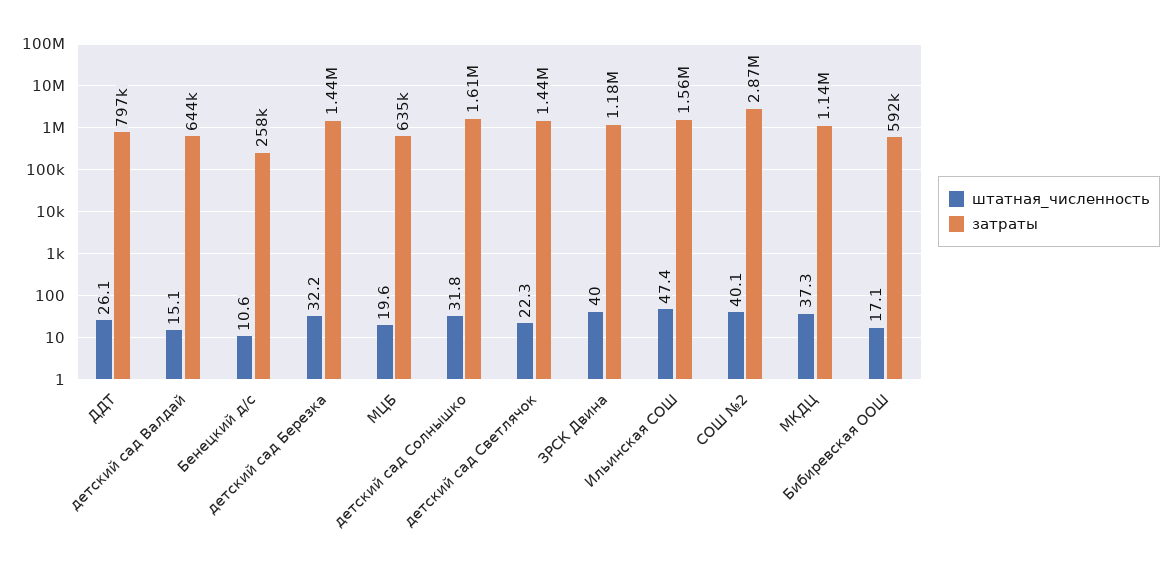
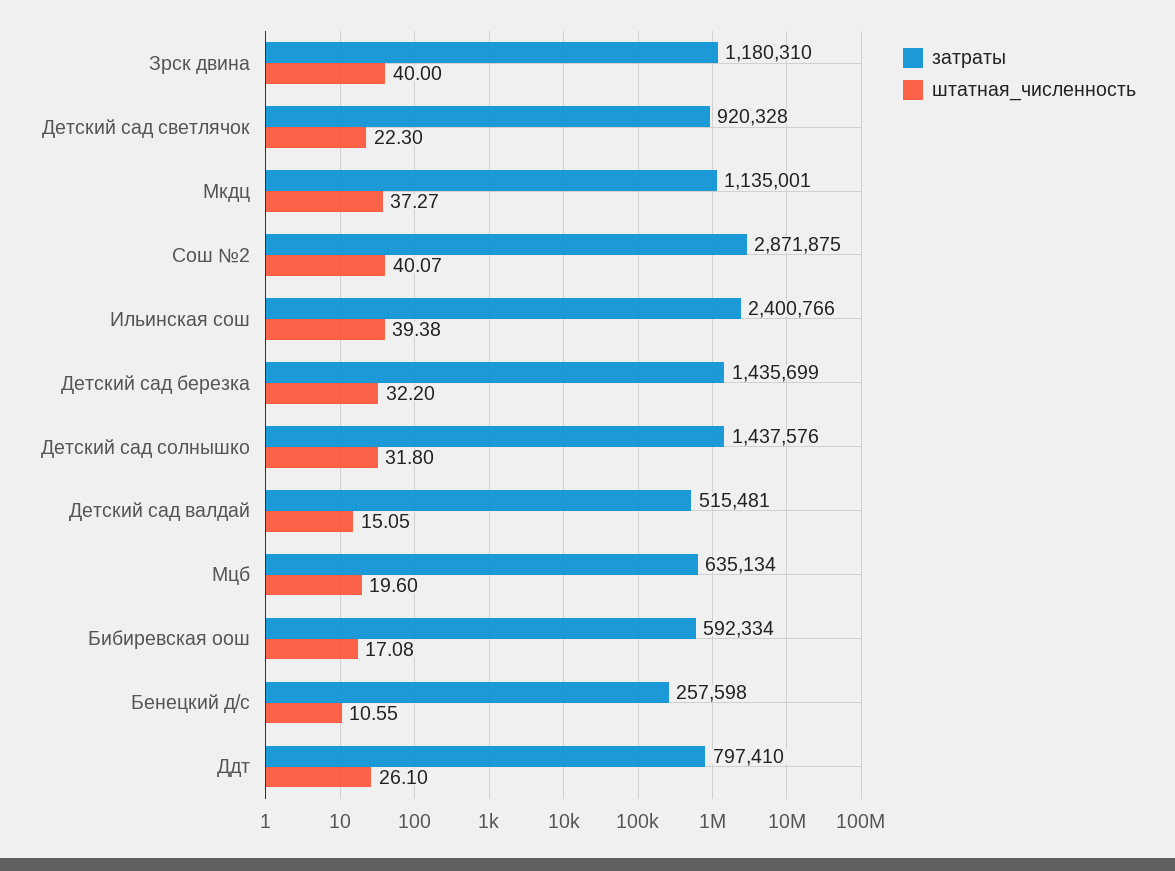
затраты, детский сад Валдай: 644000 -> 515481
затраты, детский сад Солнышко: 1610000 -> 1437576
затраты, детский сад Светлячок: 1440000 -> 920328
штатная_численность, Ильинская СОШ: 47.4 -> 39.38
затраты, Ильинская СОШ: 1560000 -> 2400766

